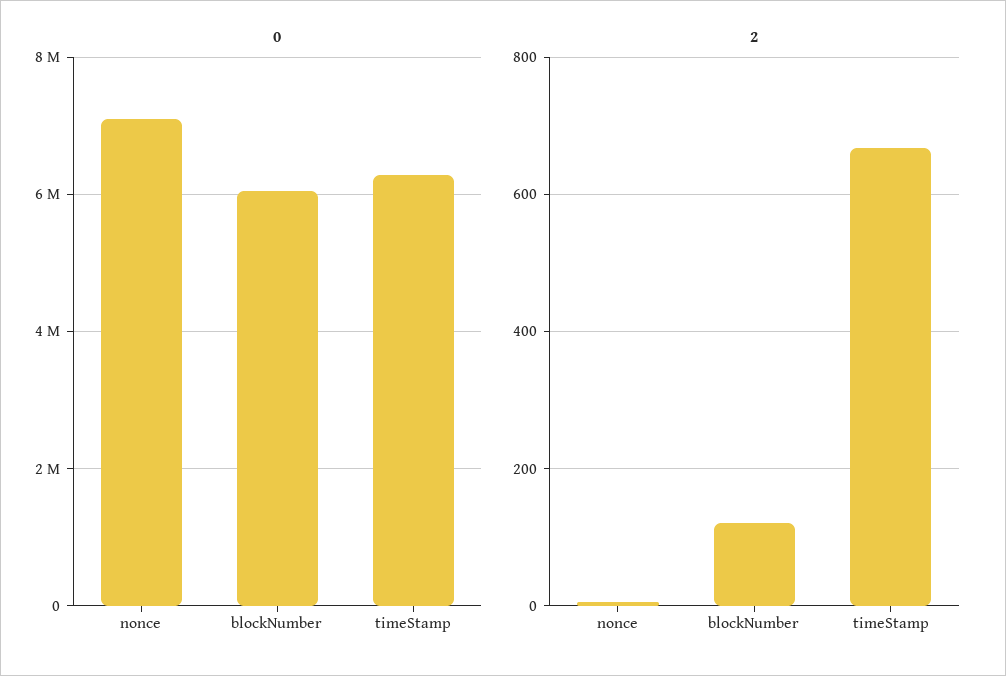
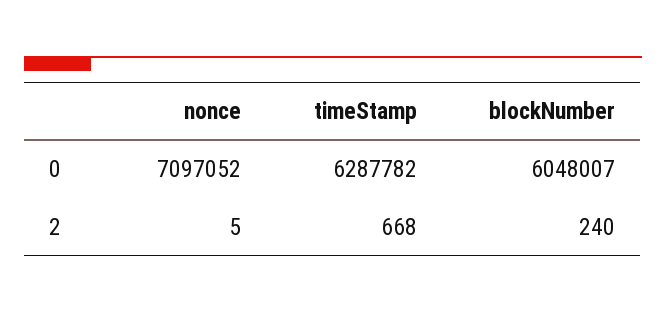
2, blockNumber: 120 -> 240

